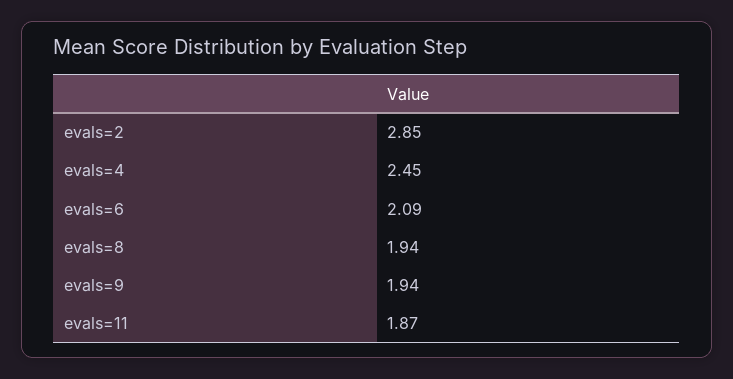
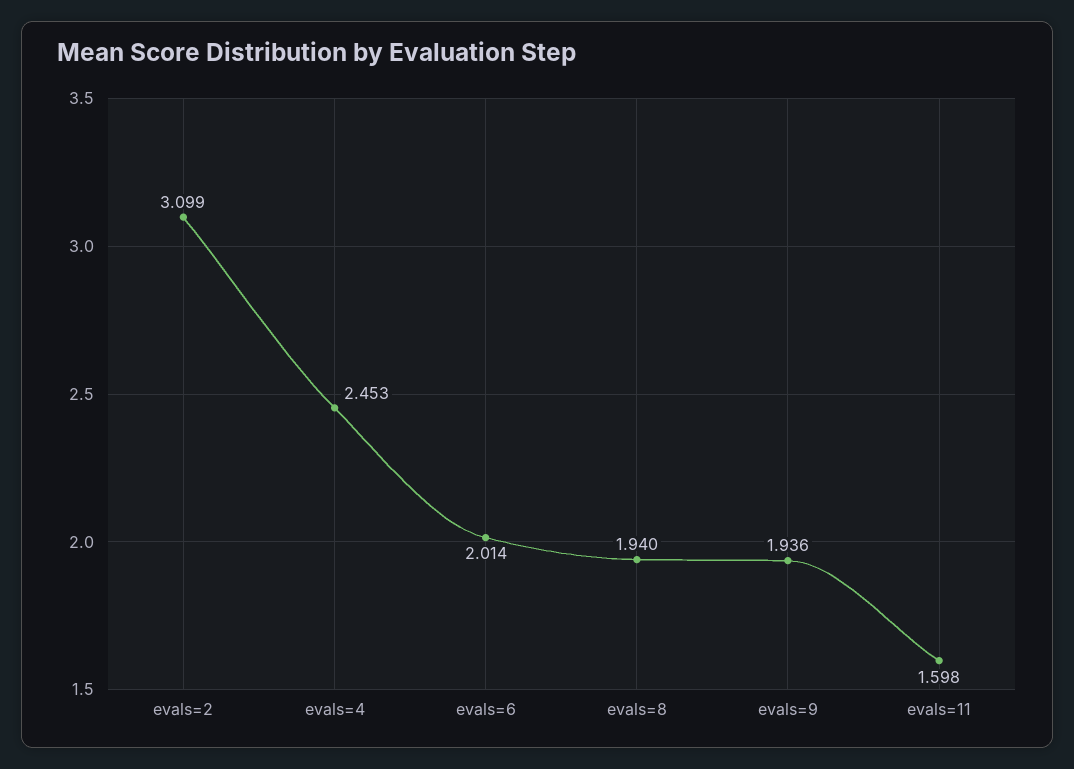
evals=2: 2.85 -> 3.099
evals=6: 2.09 -> 2.014
evals=11: 1.87 -> 1.598

